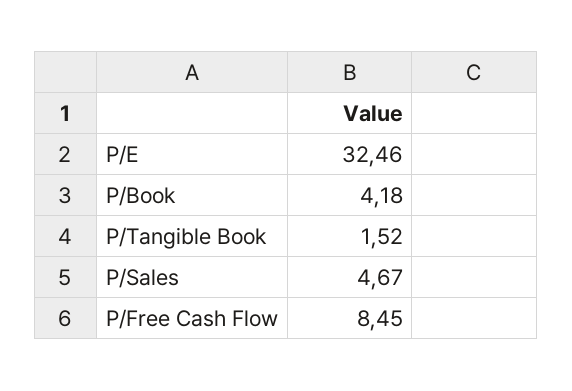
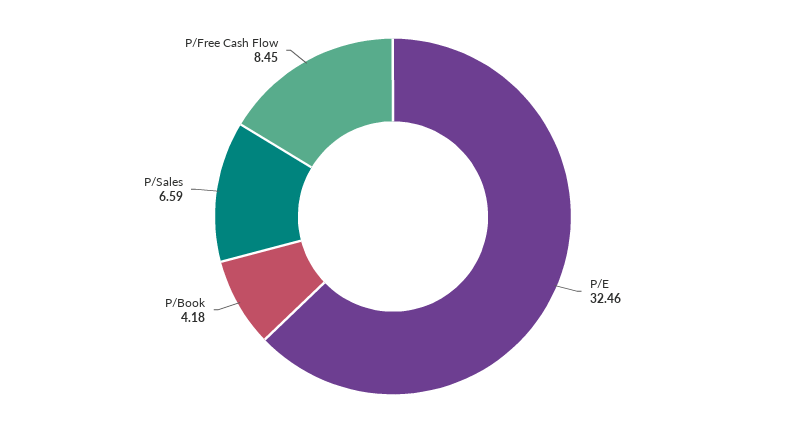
P/Tangible Book: 1.52 -> none
P/Sales: 4.67 -> 6.59

